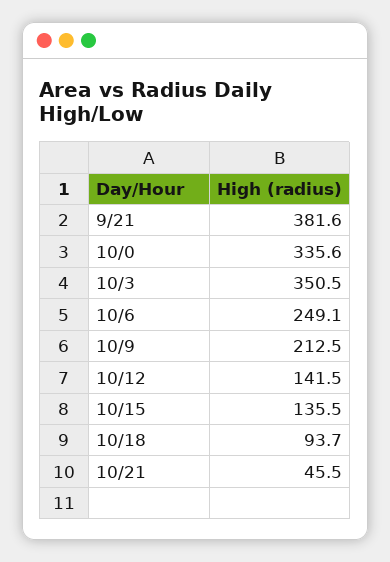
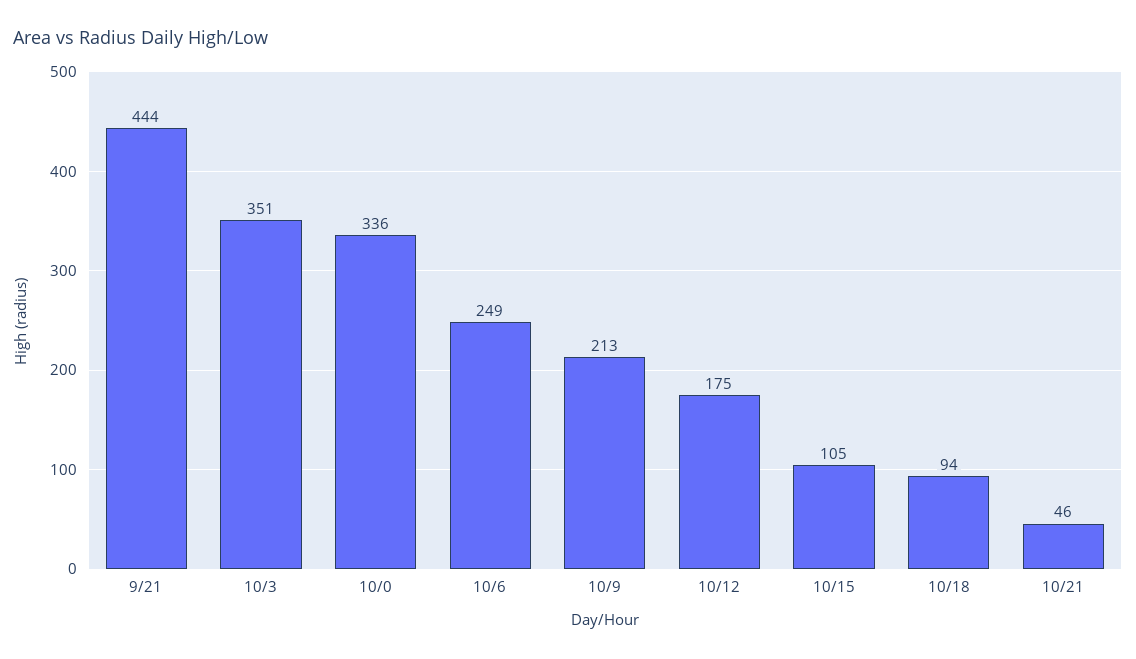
9/21: 381.6 -> 444
10/12: 141.5 -> 175
10/15: 135.5 -> 105

